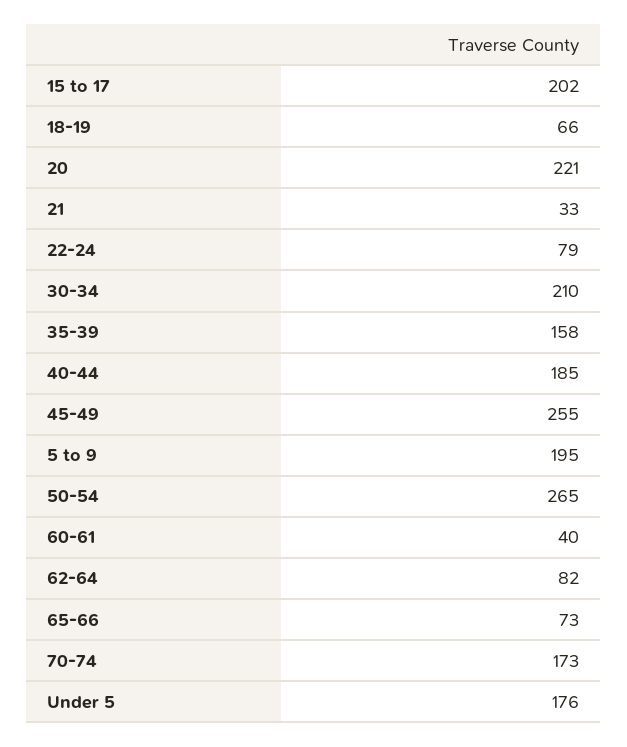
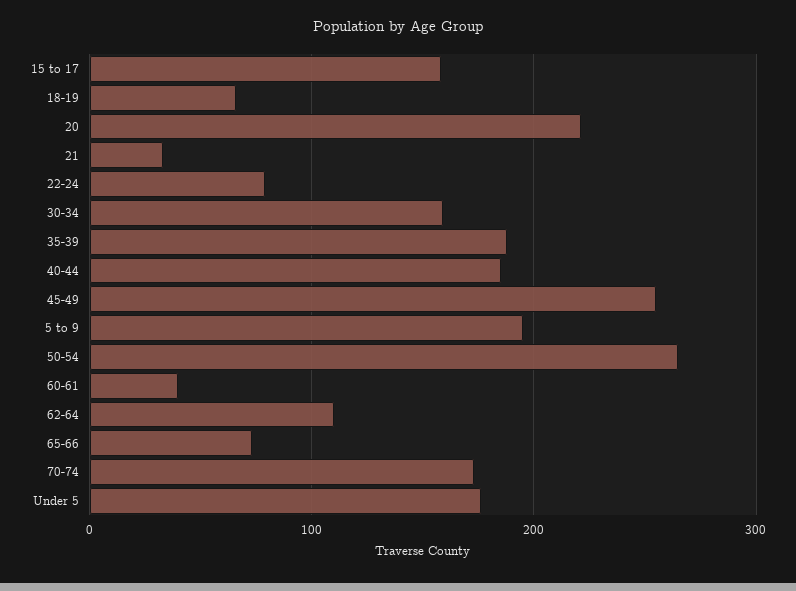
15 to 17: 202 -> 160
30-34: 210 -> 160
35-39: 158 -> 190
62-64: 82 -> 110

